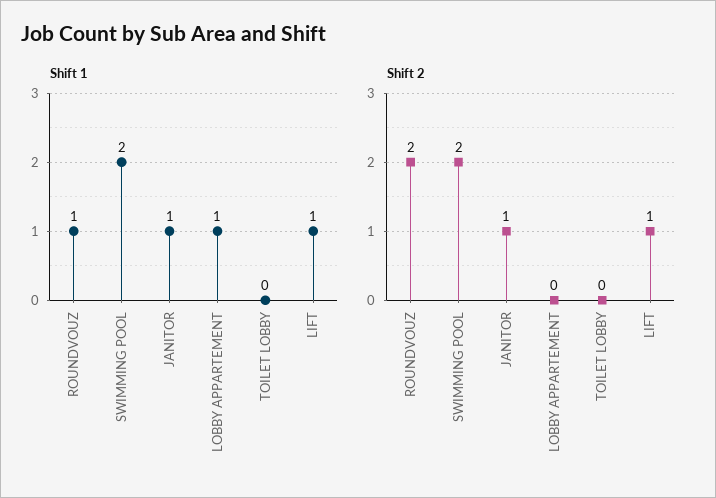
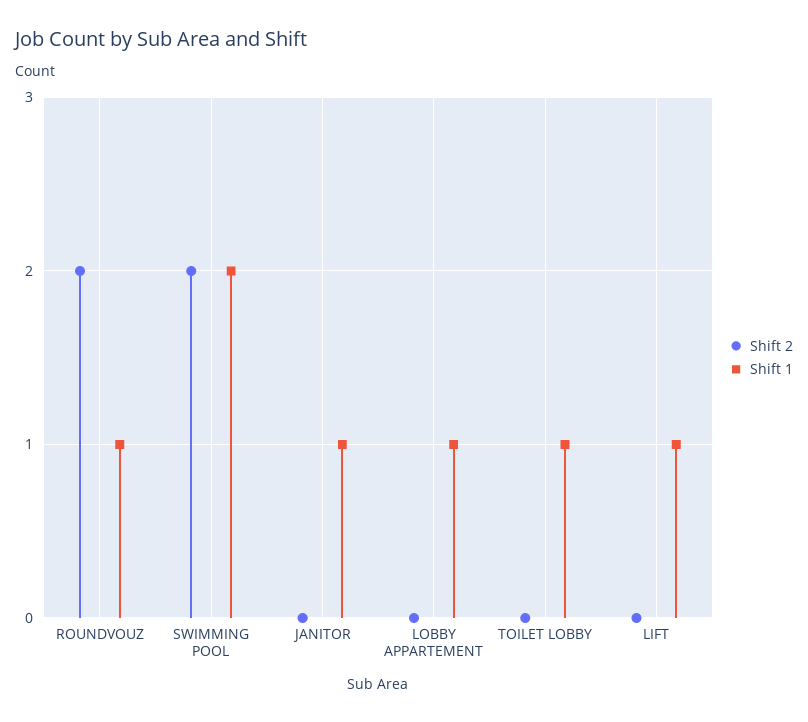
Shift 1, TOILET LOBBY: 0 -> 1
Shift 2, JANITOR: 1 -> 0
Shift 2, LIFT: 1 -> 0

